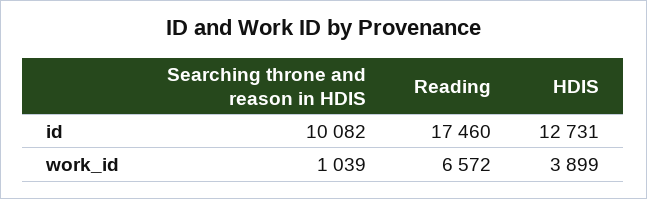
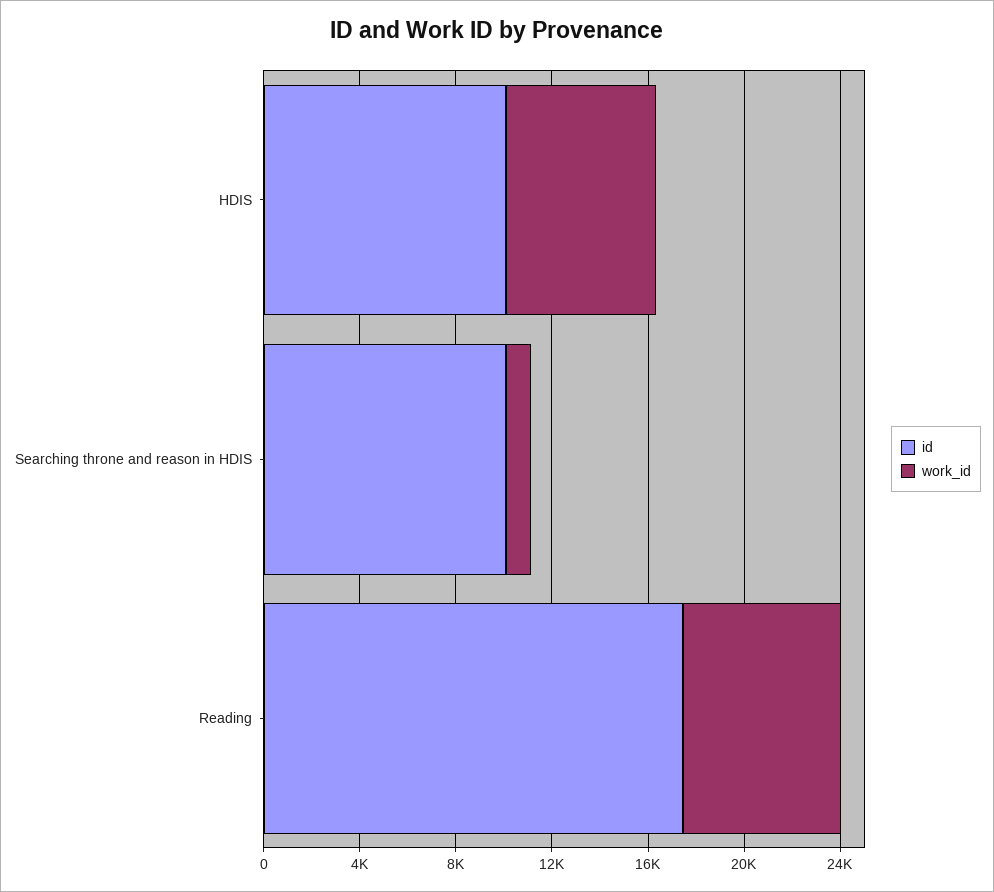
id, HDIS: 12731 -> 10000
work_id, HDIS: 3899 -> 6000

